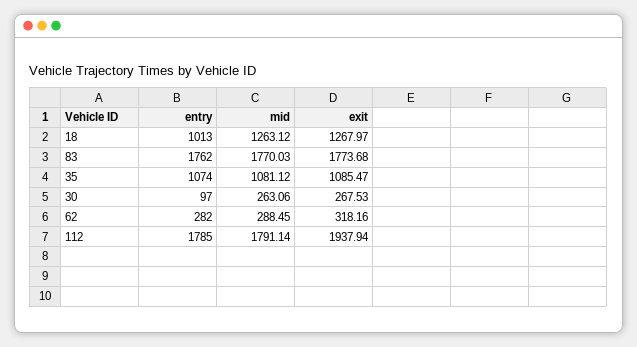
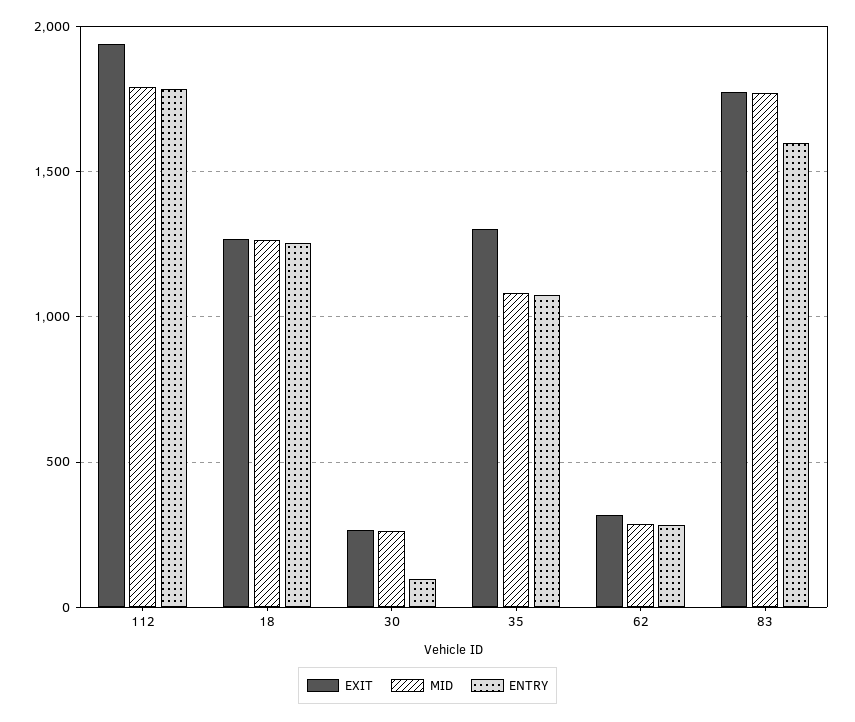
entry, 18: 1013 -> 1250
entry, 83: 1762 -> 1600
exit, 35: 1085.47 -> 1300

